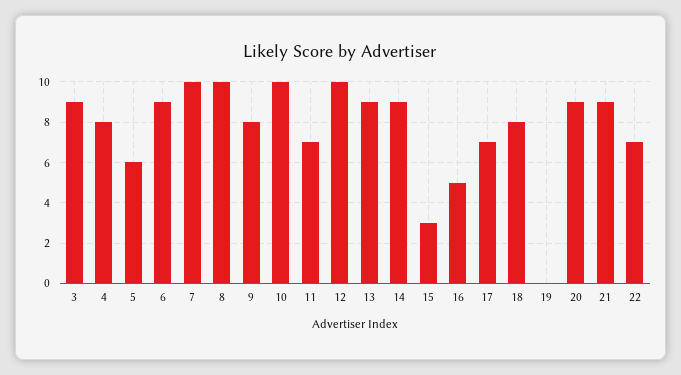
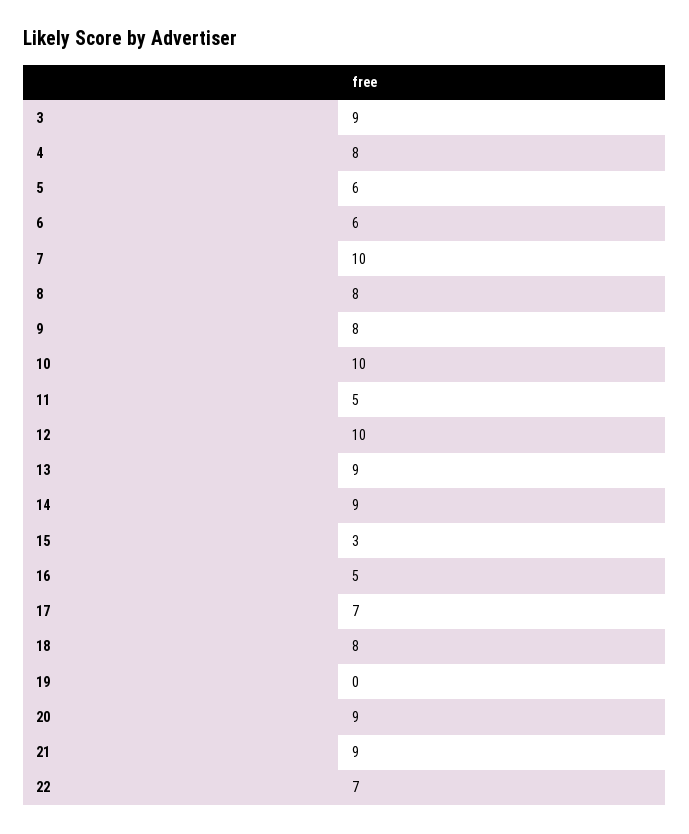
6: 9 -> 6
8: 10 -> 8
11: 7 -> 5

